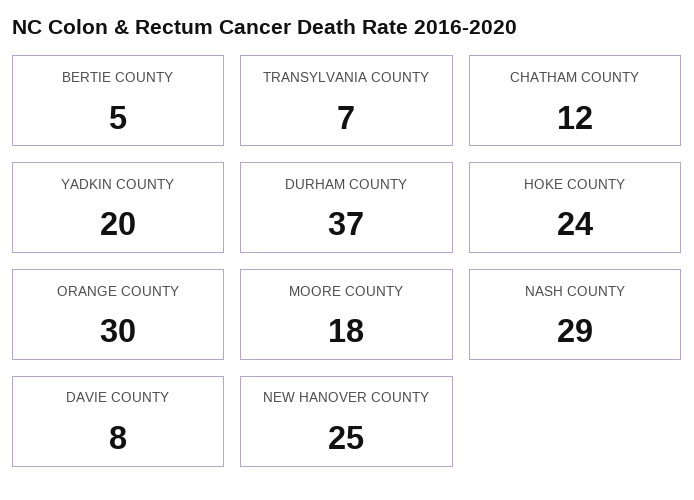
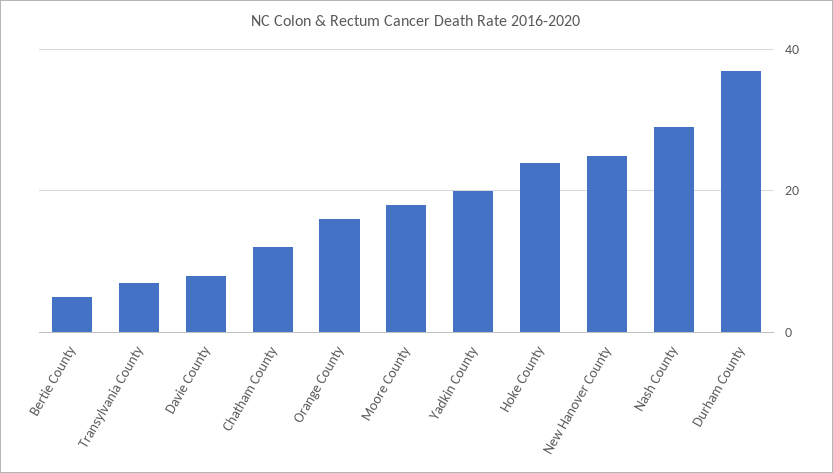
ORANGE COUNTY: 30 -> 15

